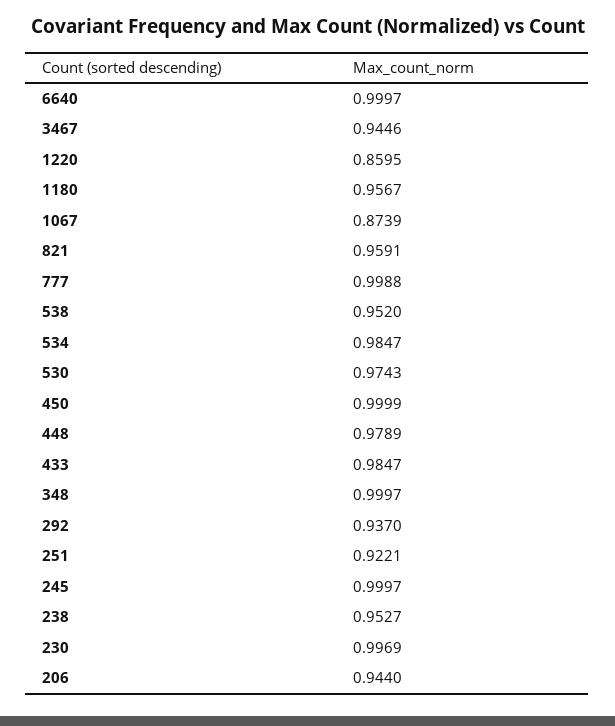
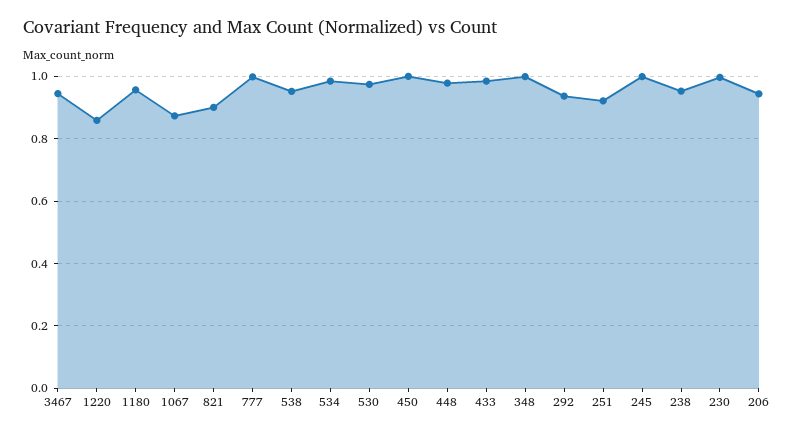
6640: 0.9997 -> none
821: 0.9591 -> 0.9

